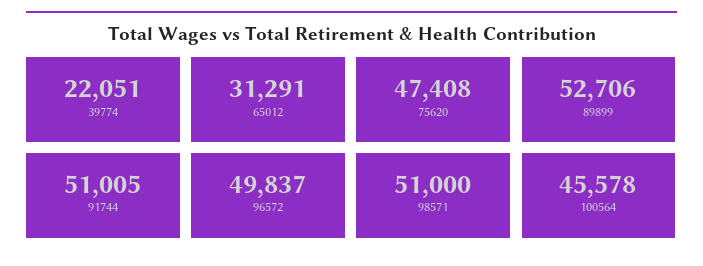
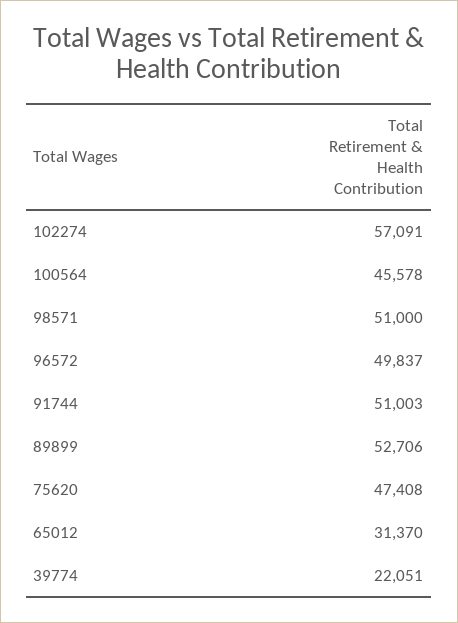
65012: 31291 -> 31370
91744: 51005 -> 51003
102274: none -> 57091

